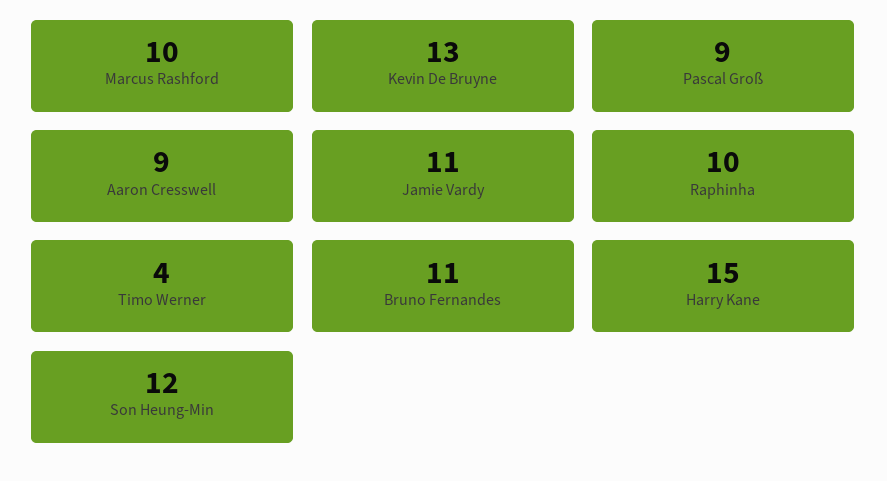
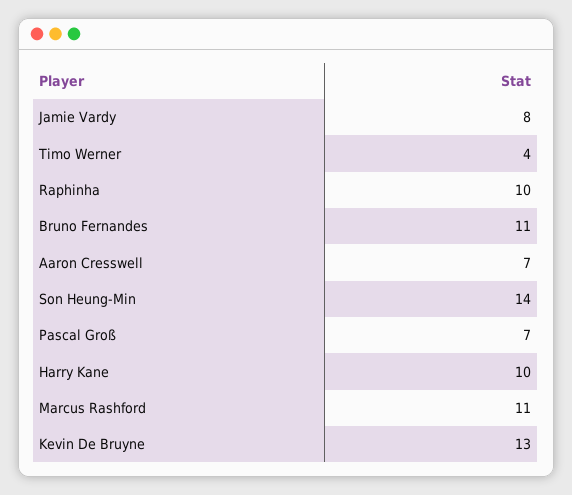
Marcus Rashford: 10 -> 11
Pascal Groß: 9 -> 7
Aaron Cresswell: 9 -> 7
Jamie Vardy: 11 -> 8
Harry Kane: 15 -> 10
Son Heung-Min: 12 -> 14

